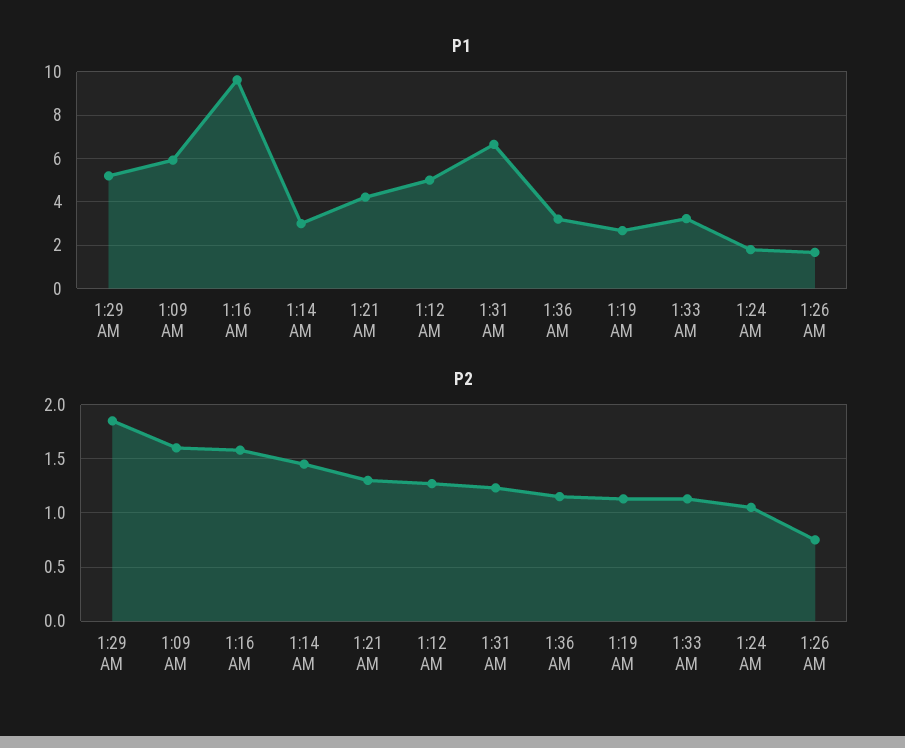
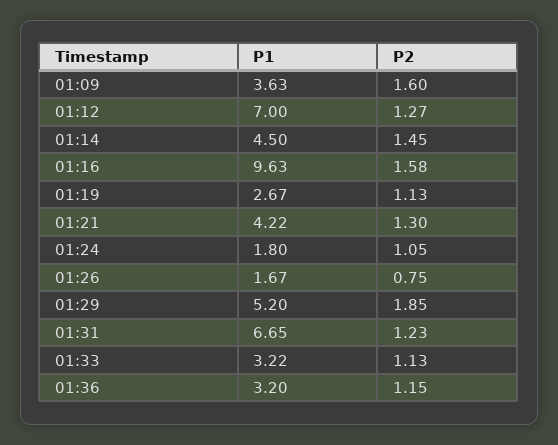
P1, 1:09 AM: 6 -> 3.63
P1, 1:14 AM: 3 -> 4.5
P1, 1:12 AM: 5 -> 7

